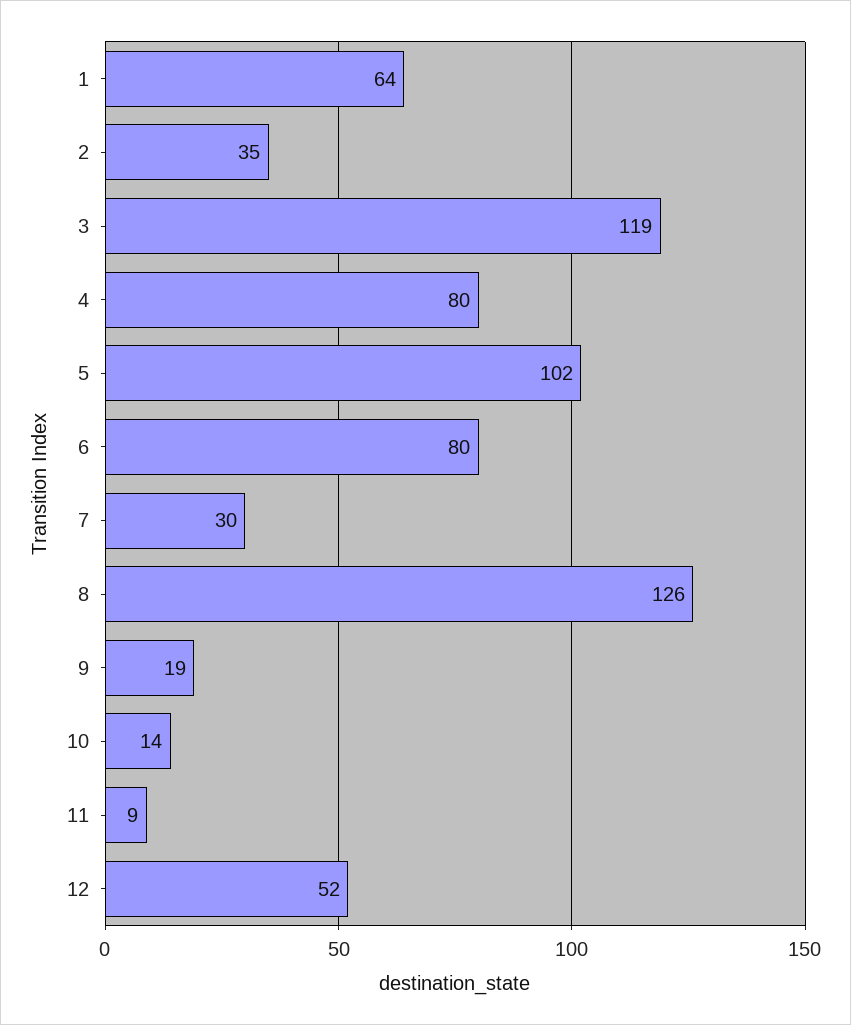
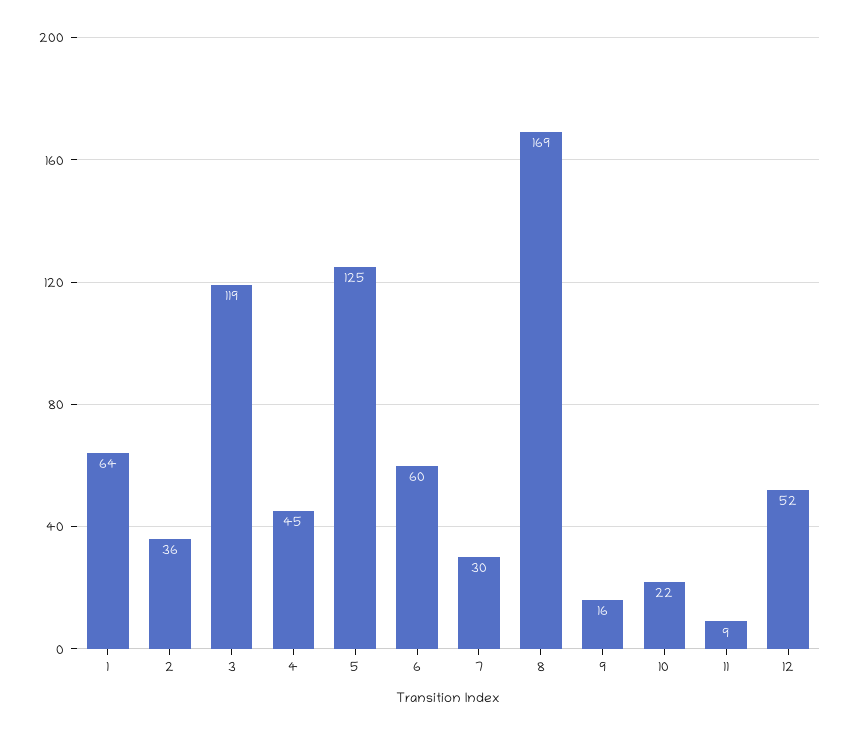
2: 35 -> 36
4: 80 -> 45
5: 102 -> 125
6: 80 -> 60
8: 126 -> 169
9: 19 -> 16
10: 14 -> 22

